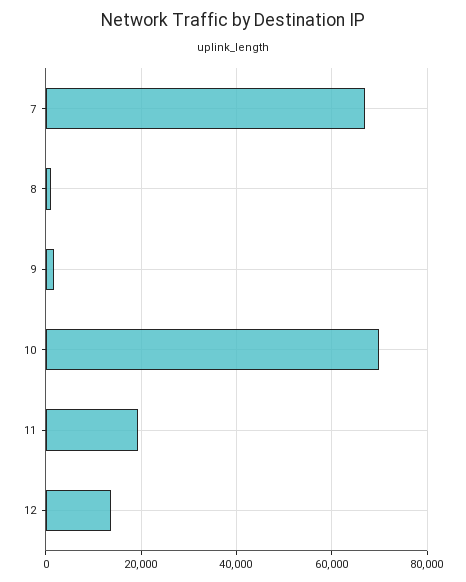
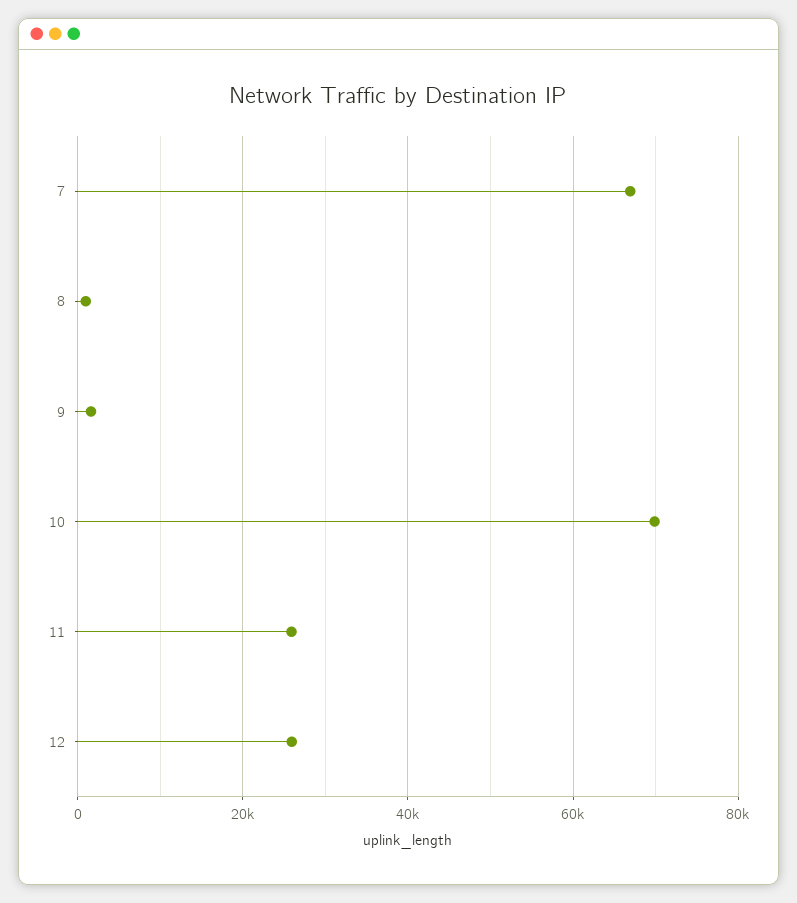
11: 20000 -> 26000
12: 14000 -> 26000

